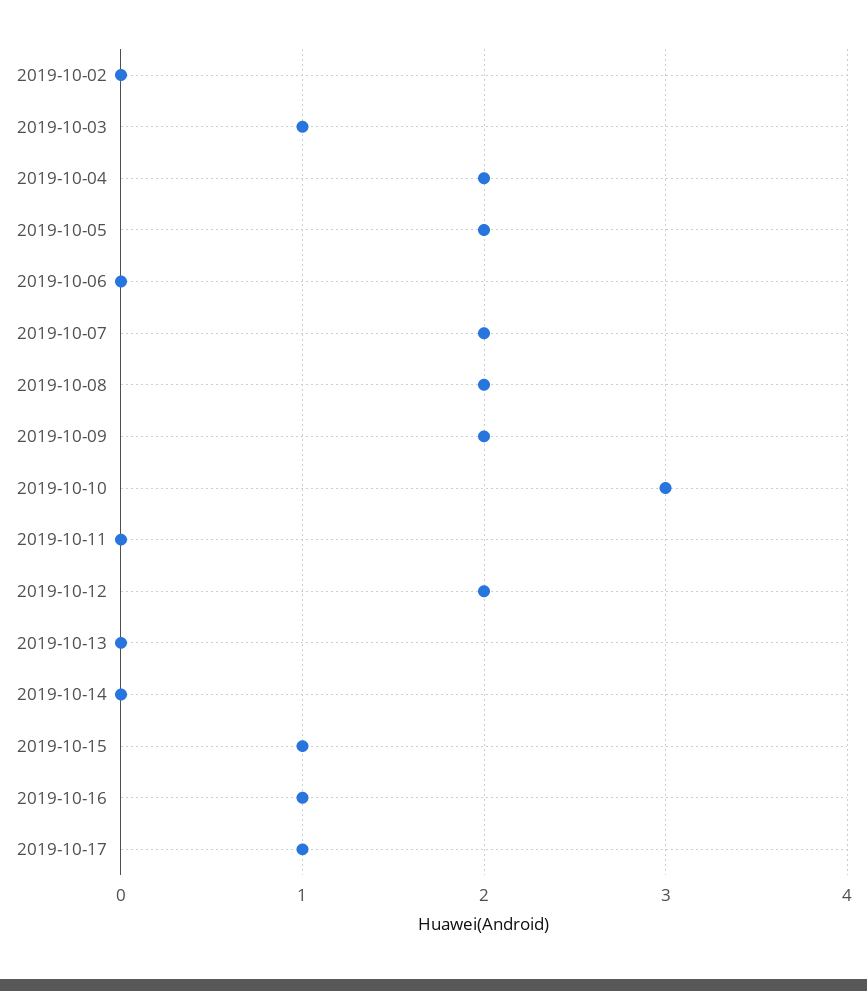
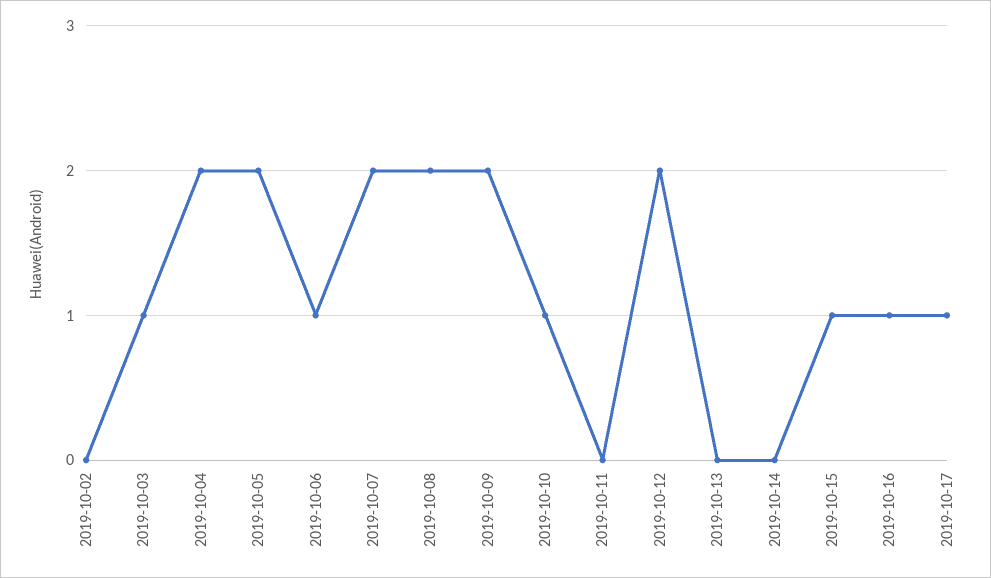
2019-10-06: 0 -> 1
2019-10-10: 3 -> 1

